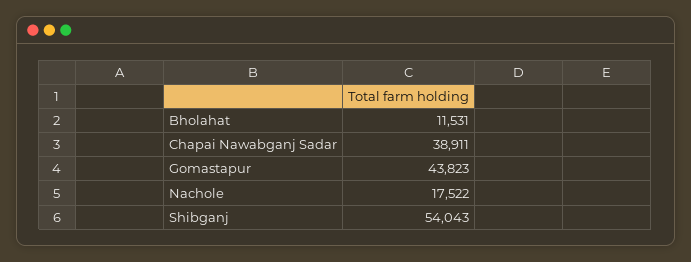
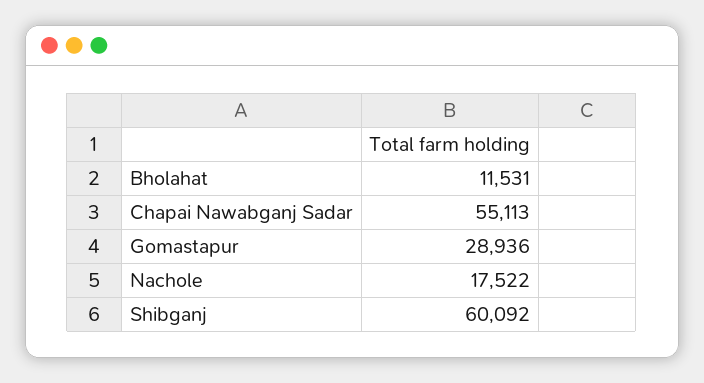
Chapai Nawabganj Sadar: 38911 -> 55113
Gomastapur: 43823 -> 28936
Shibganj: 54043 -> 60092

